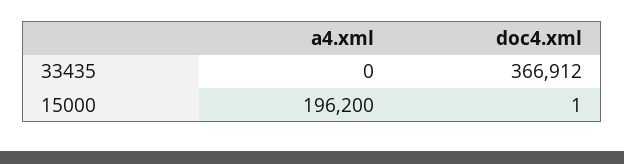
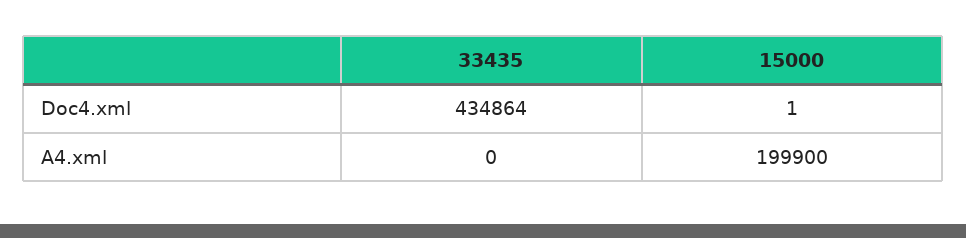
doc4.xml, 33435: 366912 -> 434864
a4.xml, 15000: 196200 -> 199900

